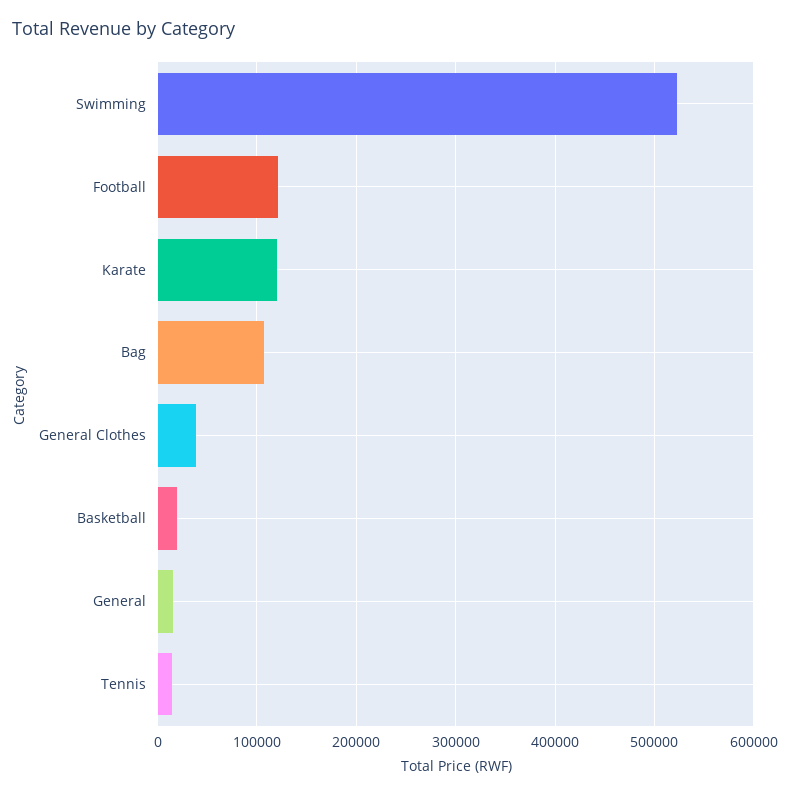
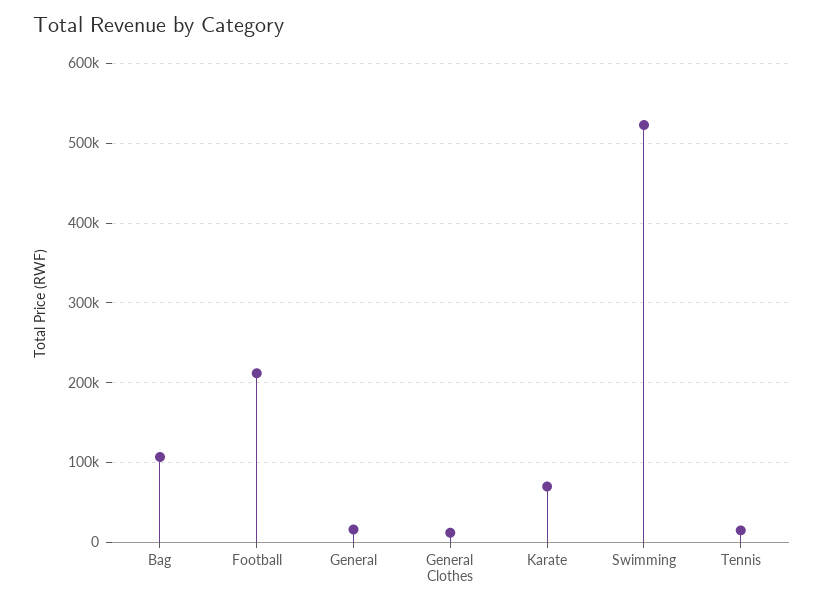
Football: 120000 -> 210000
Karate: 120000 -> 70000
General Clothes: 40000 -> 10000
Basketball: 20000 -> none

